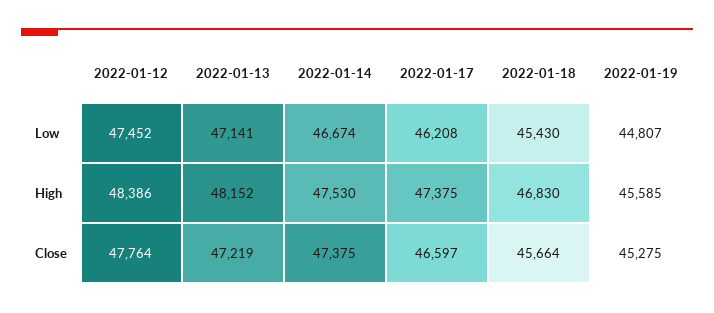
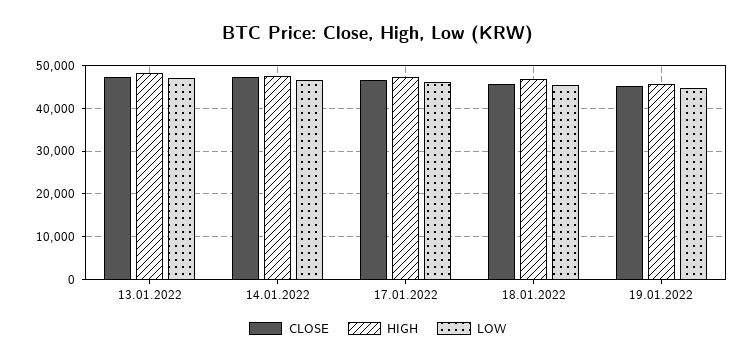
Low, 2022-01-12: 47452 -> none
High, 2022-01-12: 48386 -> none
Close, 2022-01-12: 47764 -> none

